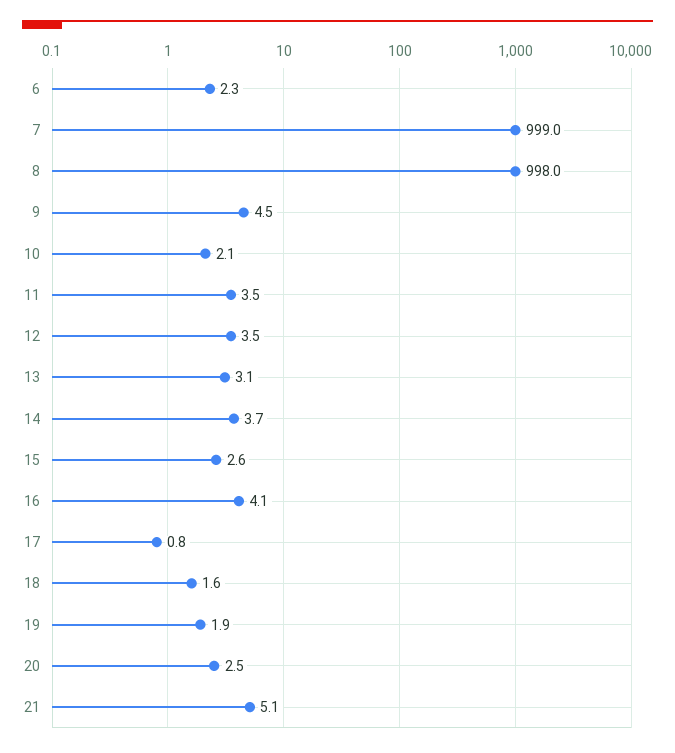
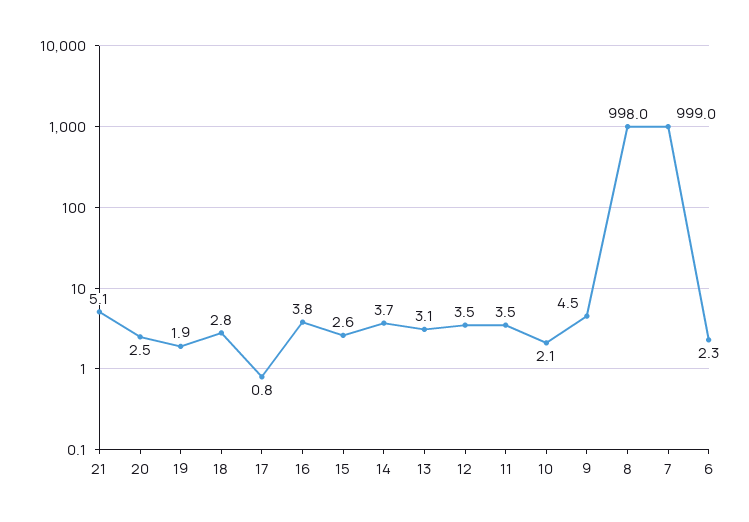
16: 4.1 -> 3.8
18: 1.6 -> 2.8

